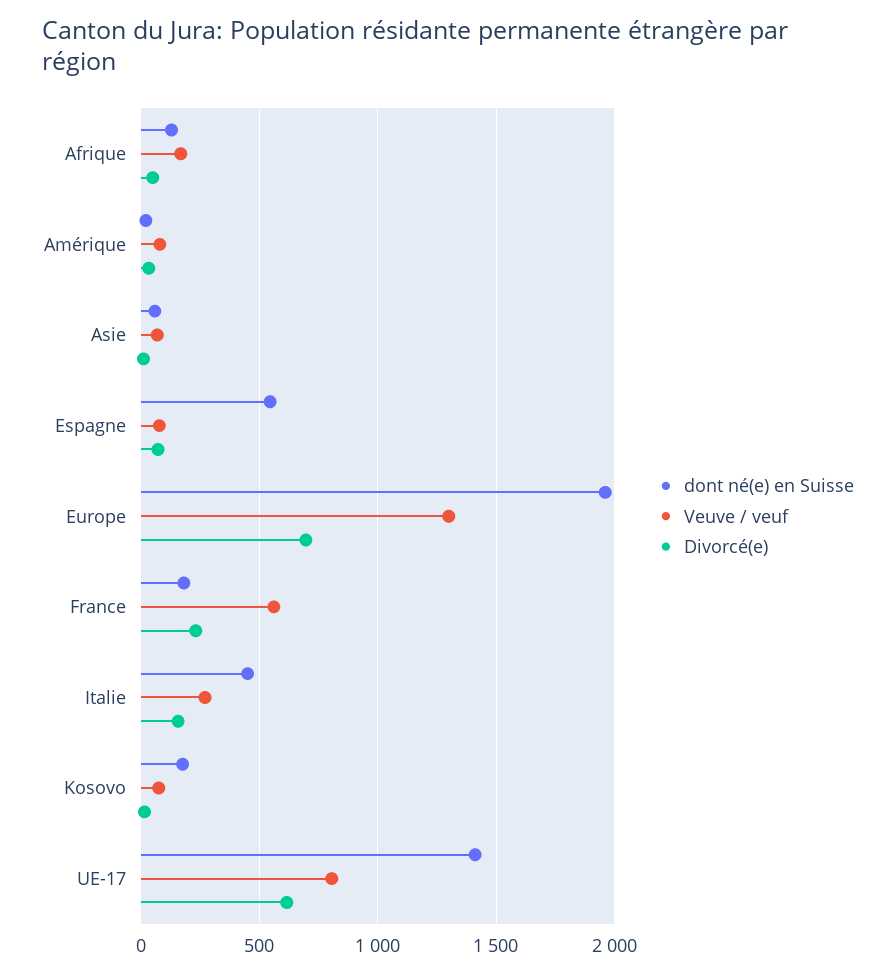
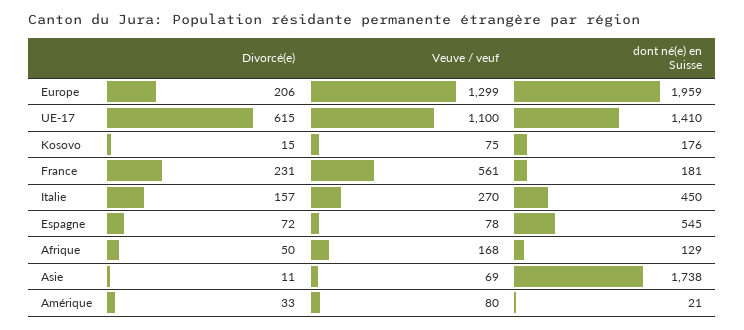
dont né(e) en Suisse, Asie: 50 -> 1738
Divorcé(e), Europe: 700 -> 206
Veuve / veuf, UE-17: 800 -> 1100

